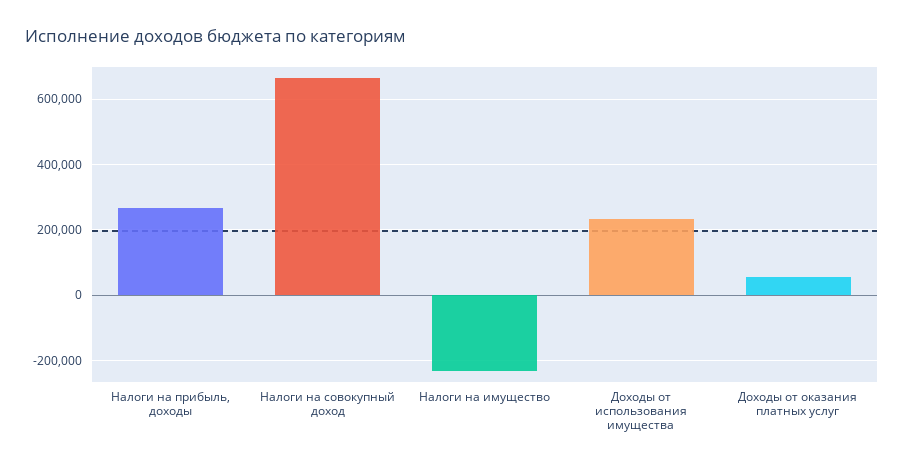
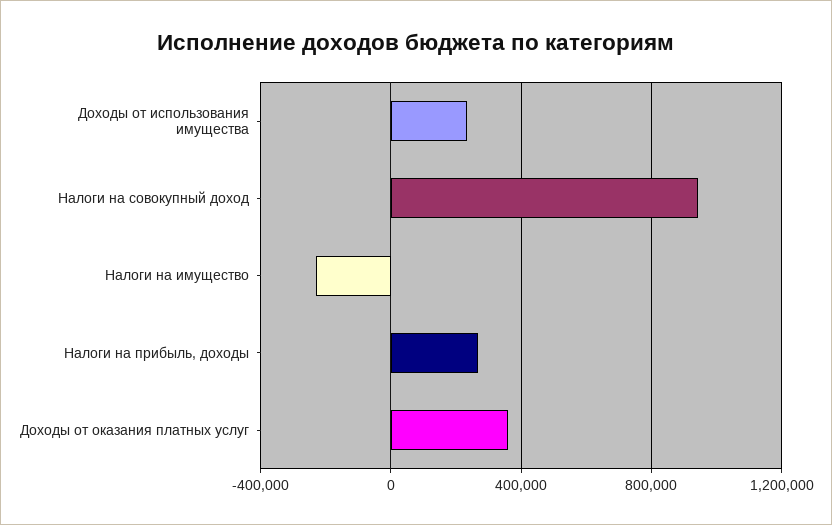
Налоги на совокупный доход: 660000 -> 950000
Доходы от оказания платных услуг: 60000 -> 350000

